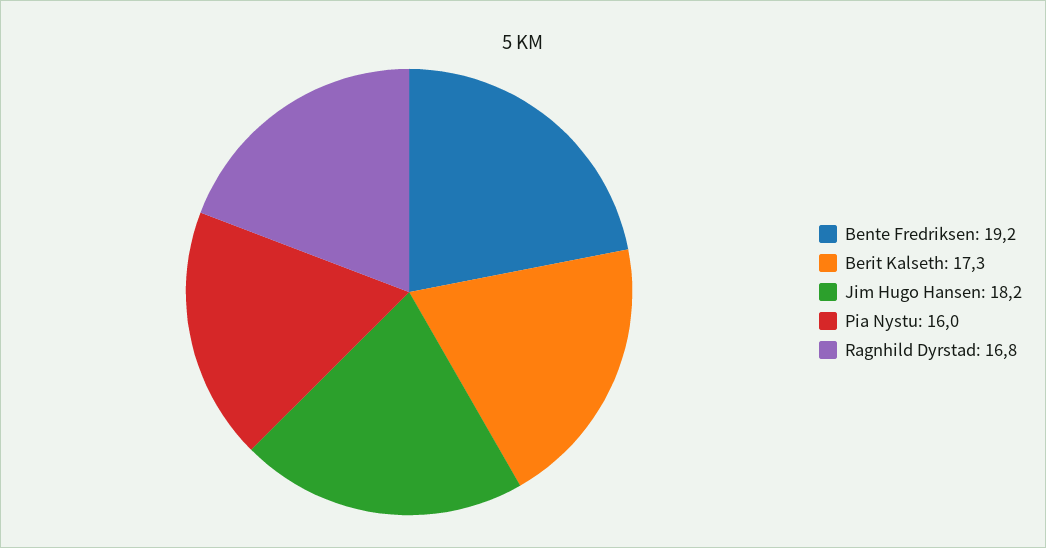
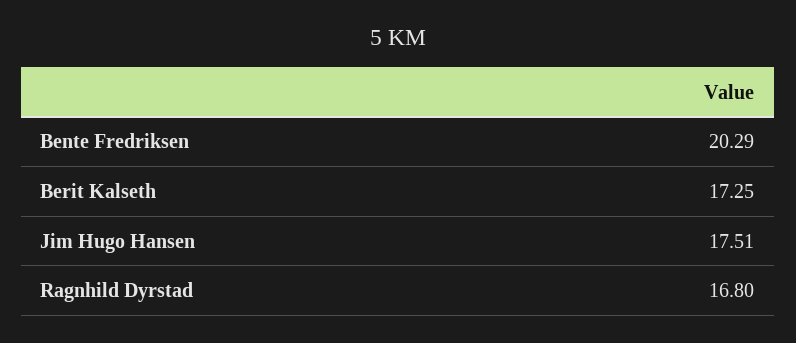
Bente Fredriksen: 19.2 -> 20.29
Jim Hugo Hansen: 18.2 -> 17.51
Pia Nystu: 16 -> none

